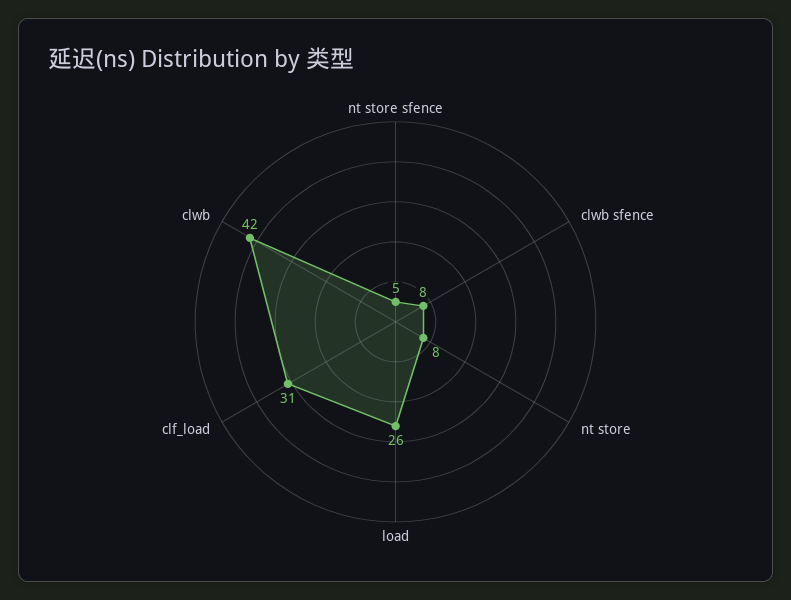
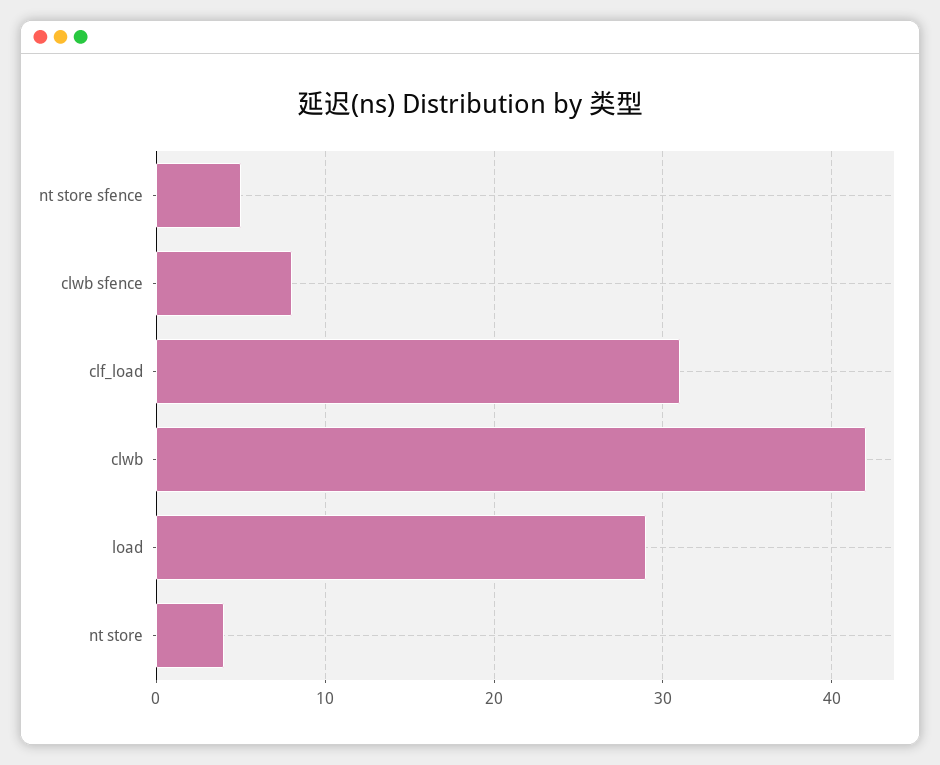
nt store: 8 -> 4
load: 26 -> 29

